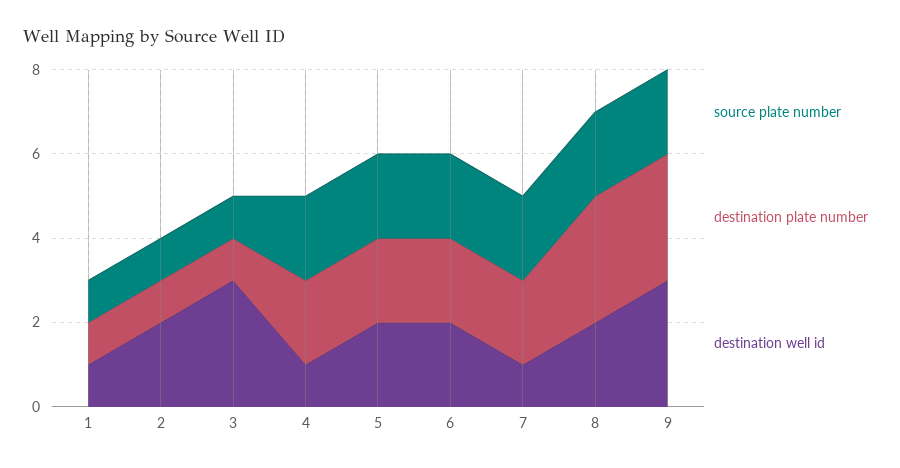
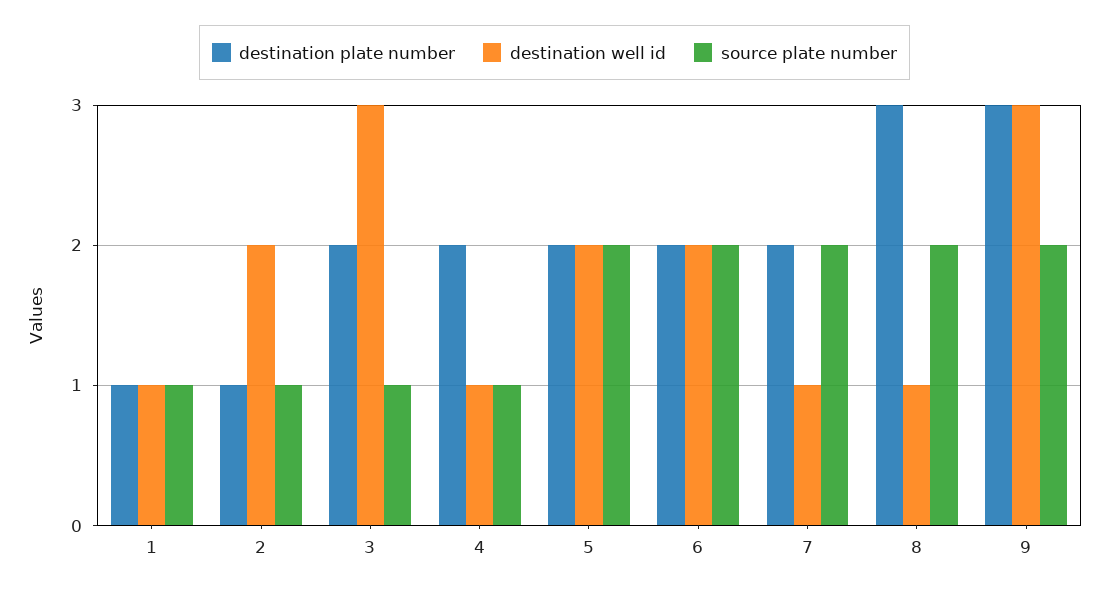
destination plate number, 3: 1 -> 2
source plate number, 4: 2 -> 1
destination well id, 8: 2 -> 1

